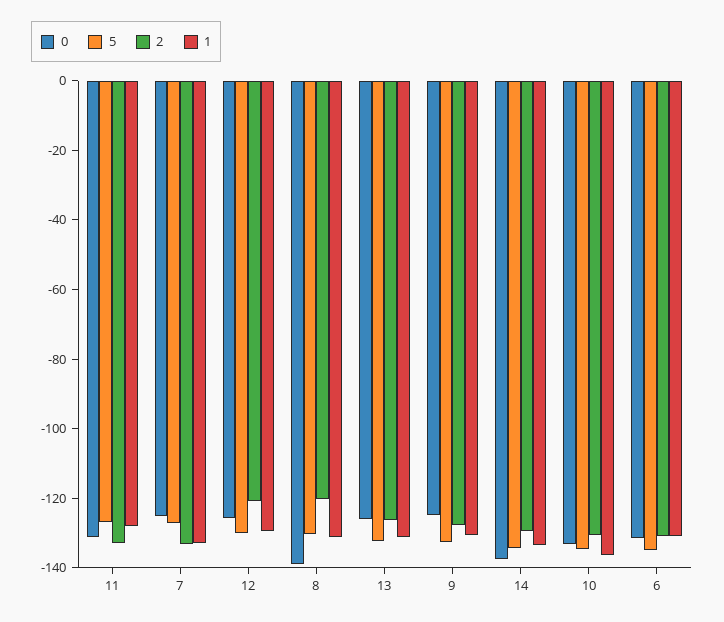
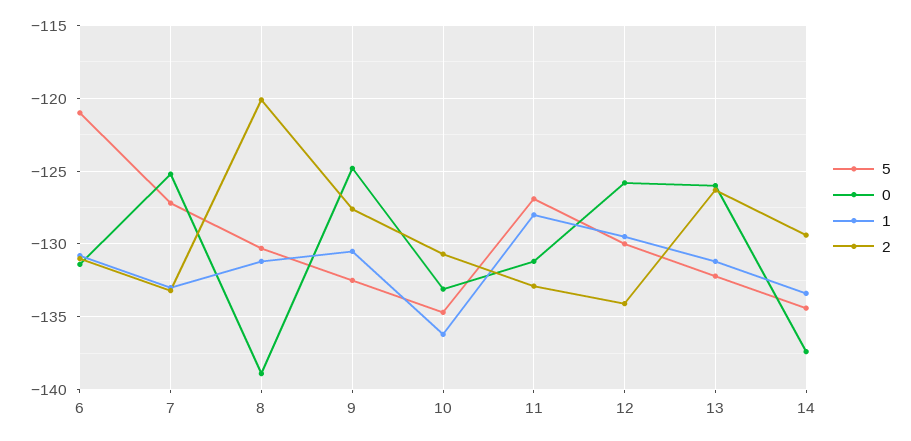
2, 12: -120 -> -134
5, 6: -135 -> -121

